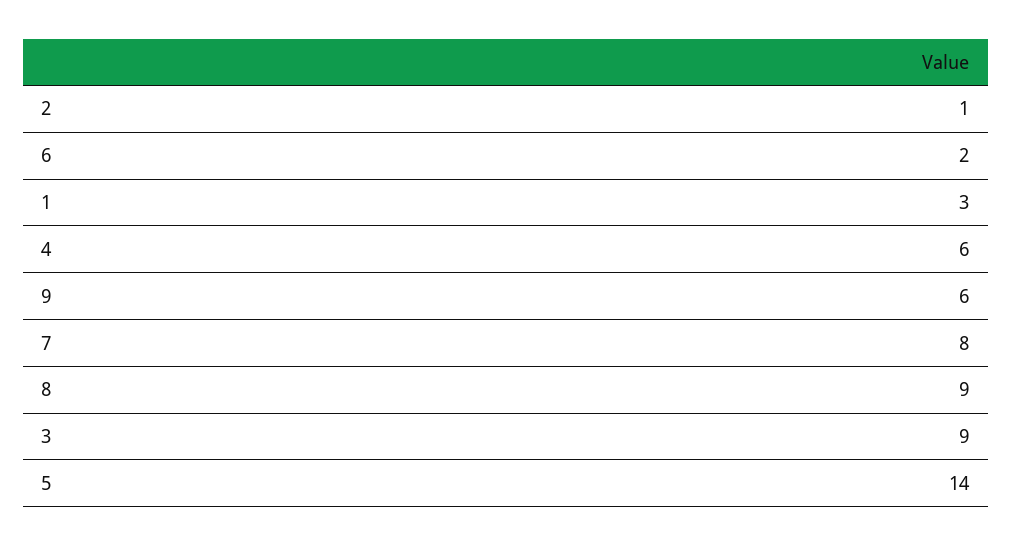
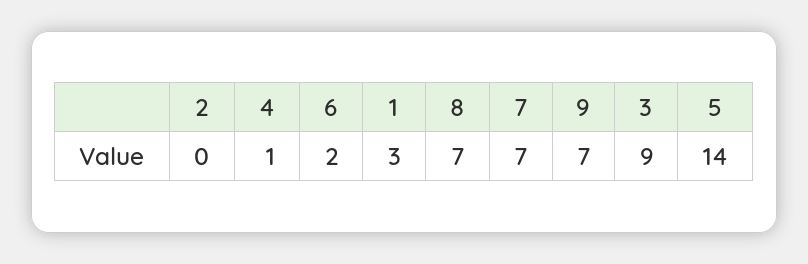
2: 1 -> 0
4: 6 -> 1
9: 6 -> 7
7: 8 -> 7
8: 9 -> 7

